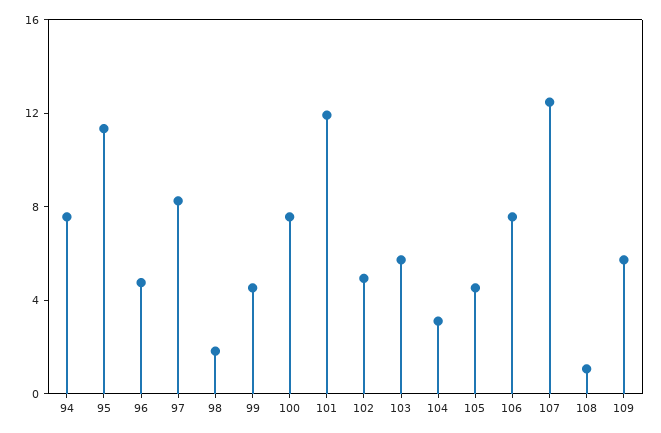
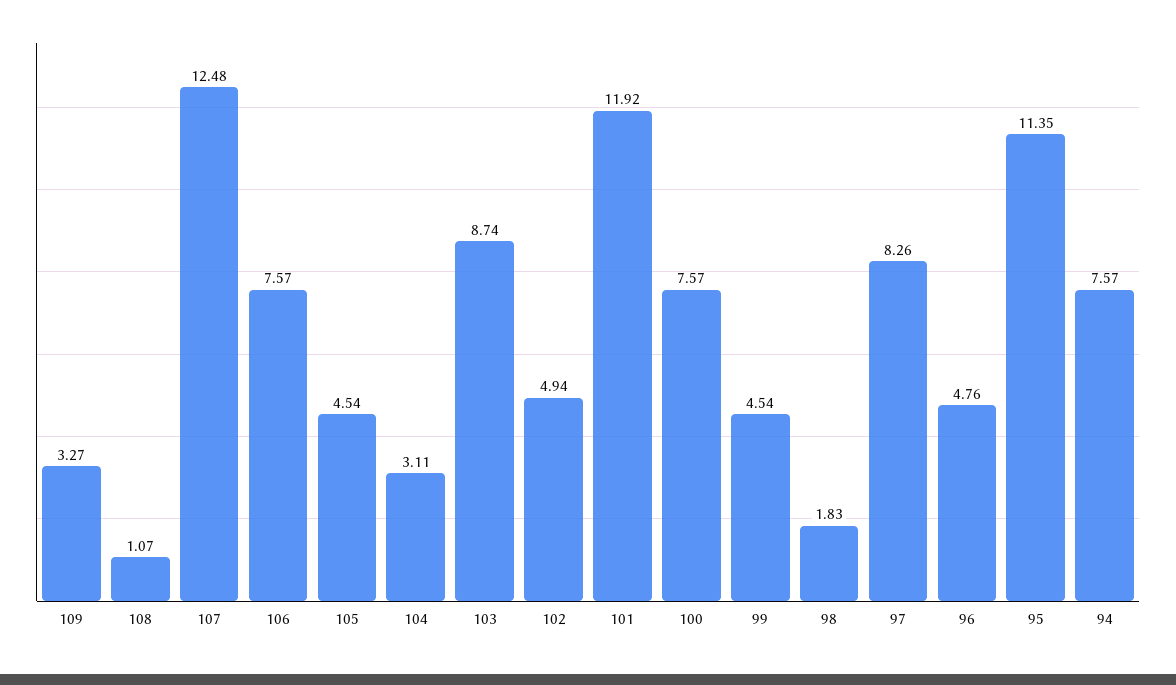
103: 6 -> 8.74
109: 6 -> 3.27

